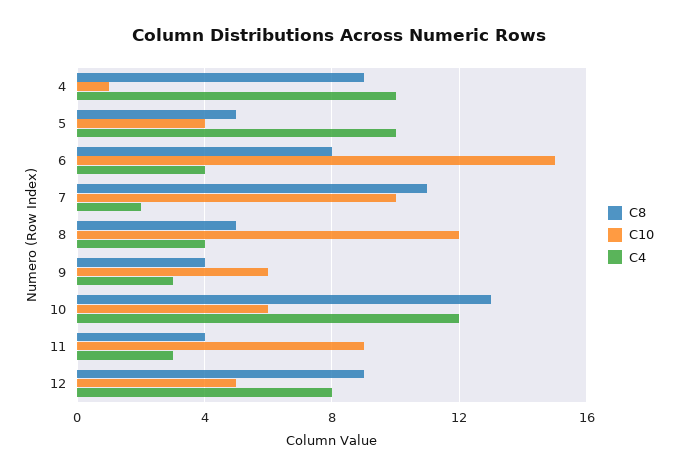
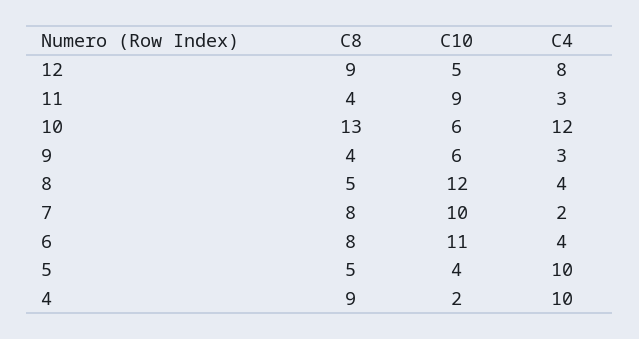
C10, 4: 1 -> 2
C10, 6: 15 -> 11
C8, 7: 11 -> 8

